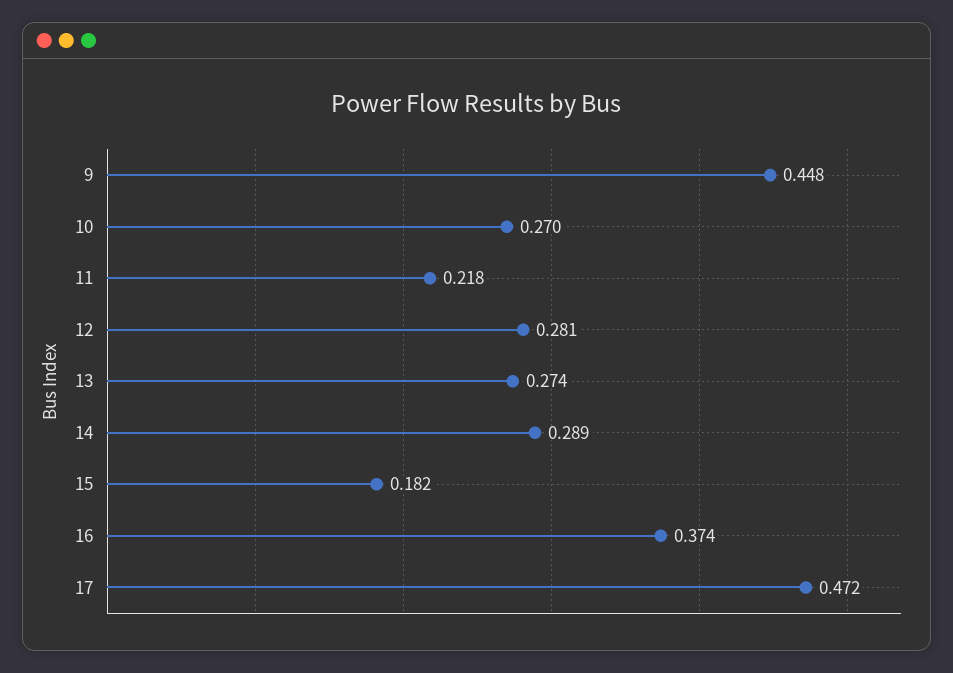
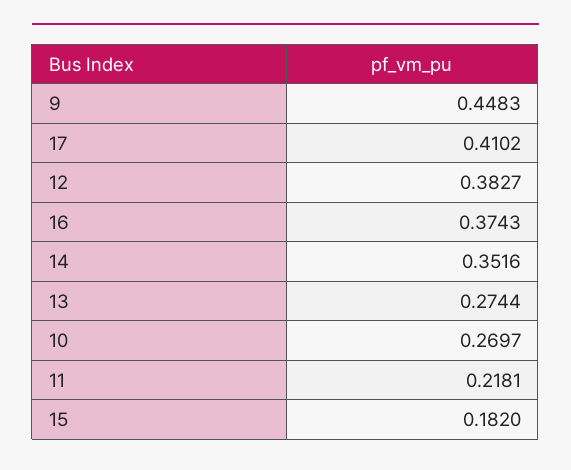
12: 0.281 -> 0.3827
14: 0.289 -> 0.3516
17: 0.472 -> 0.4102

